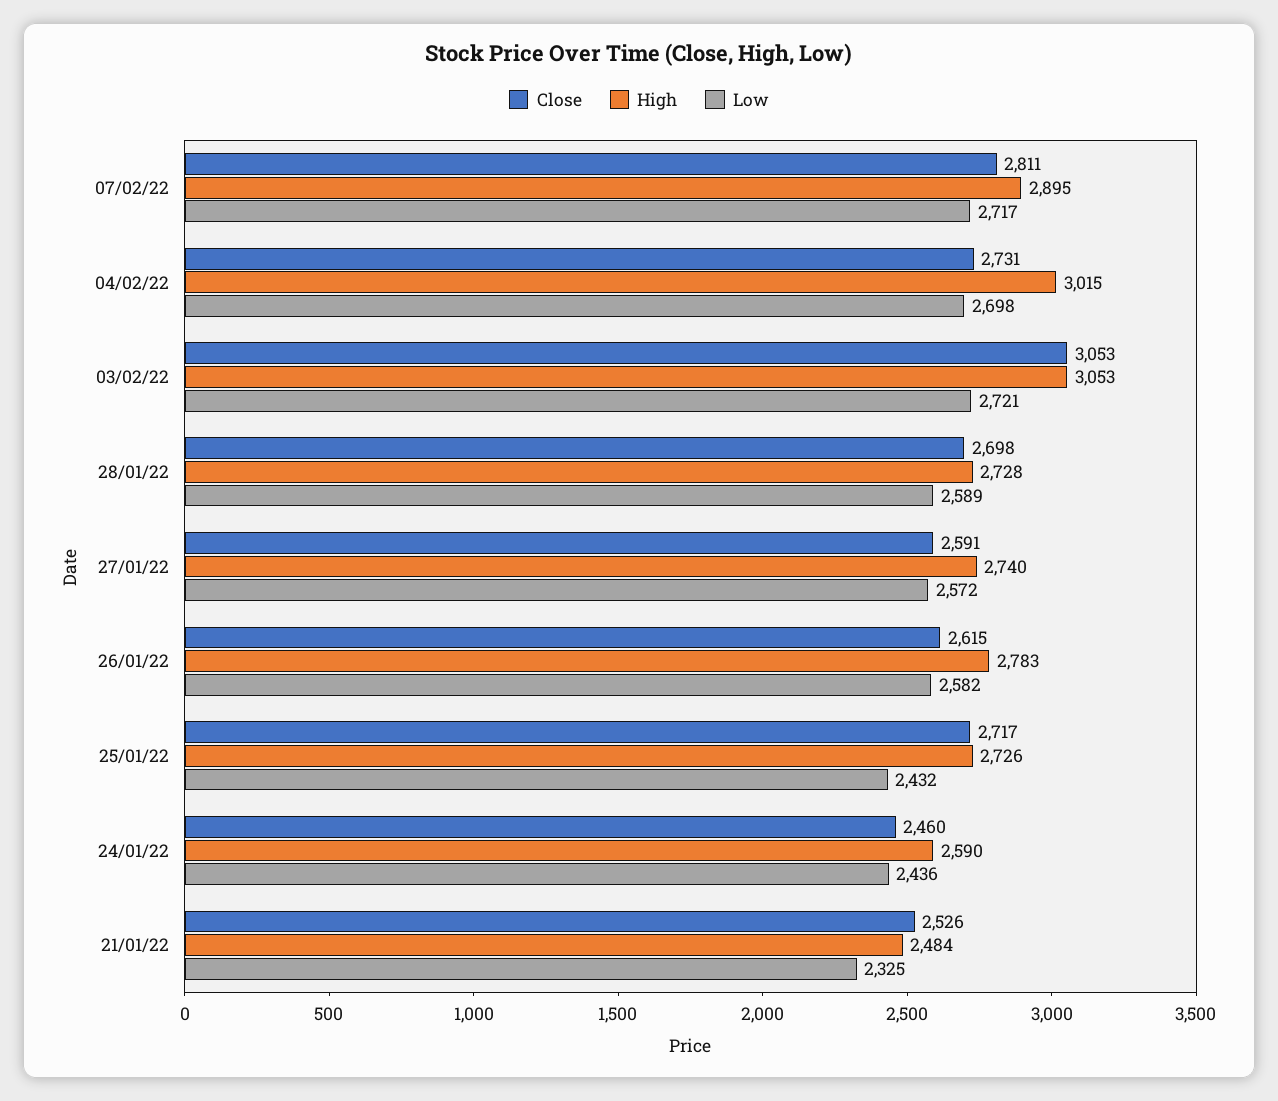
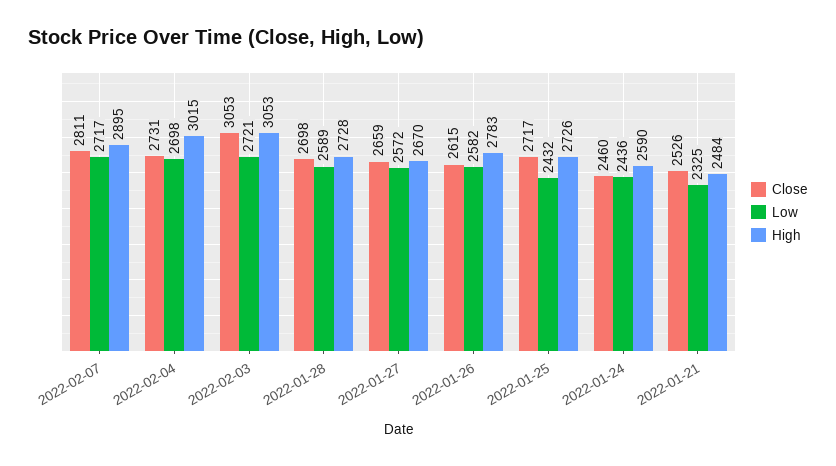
Close, 27/01/22: 2591 -> 2659
High, 27/01/22: 2740 -> 2670

